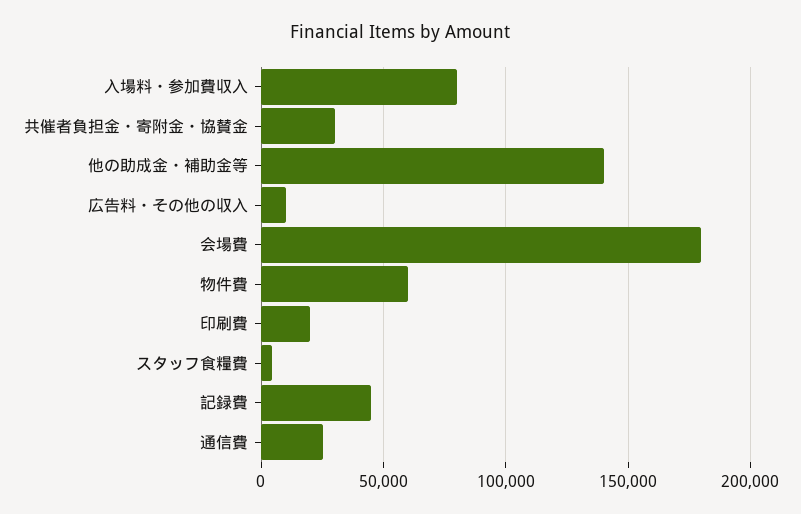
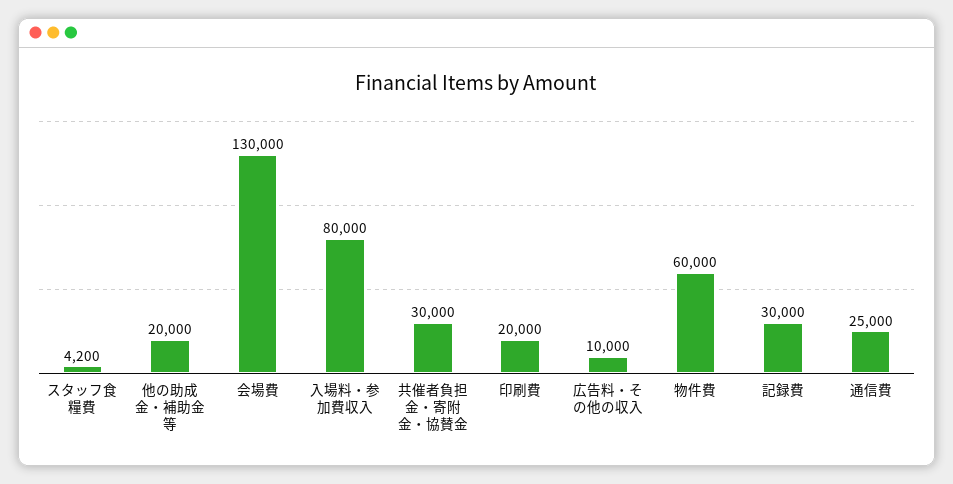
他の助成金・補助金等: 140000 -> 20000
会場費: 180000 -> 130000
記録費: 45000 -> 30000

